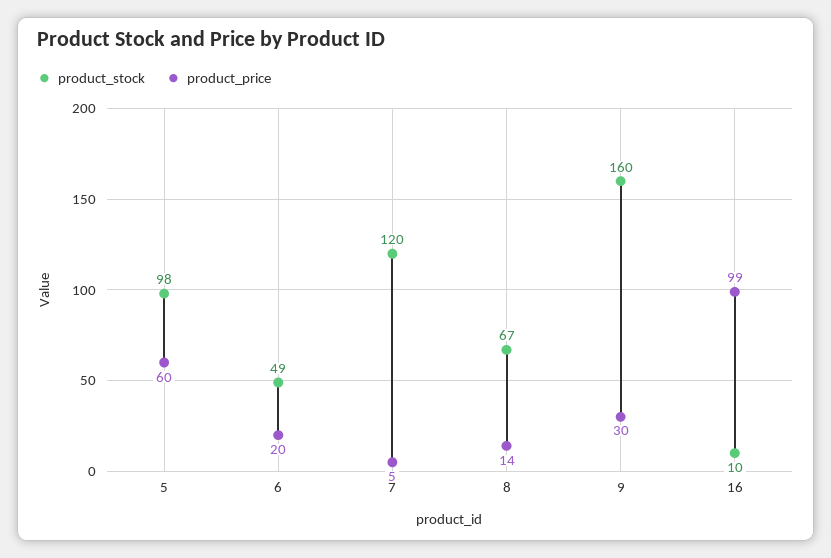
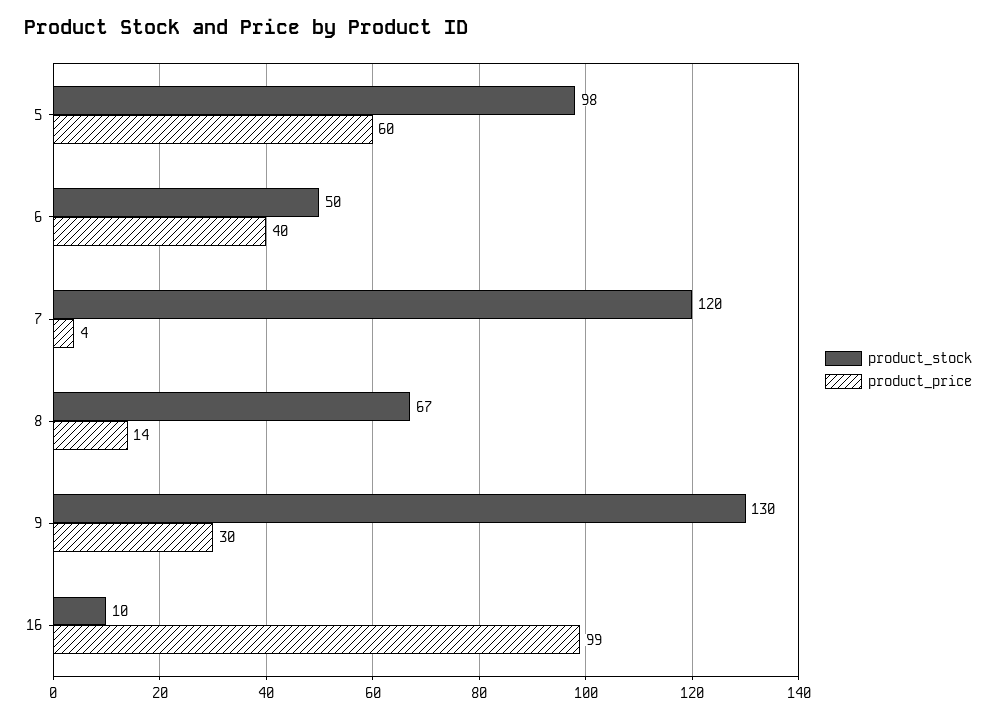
product_stock, 6: 49 -> 50
product_price, 6: 20 -> 40
product_price, 7: 5 -> 4
product_stock, 9: 160 -> 130

